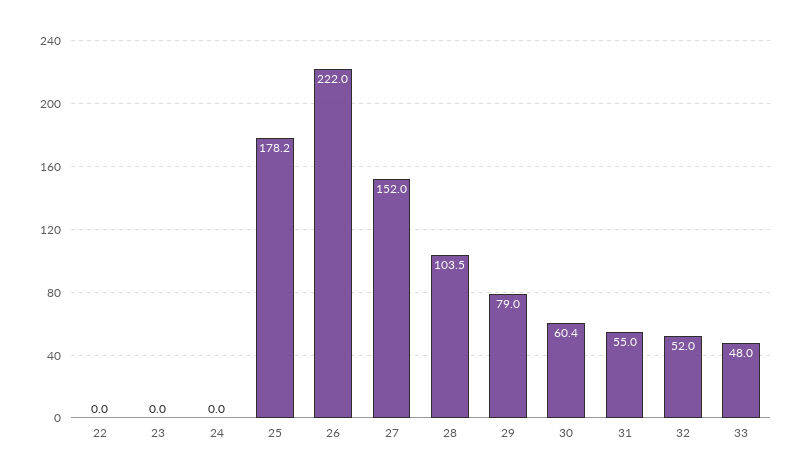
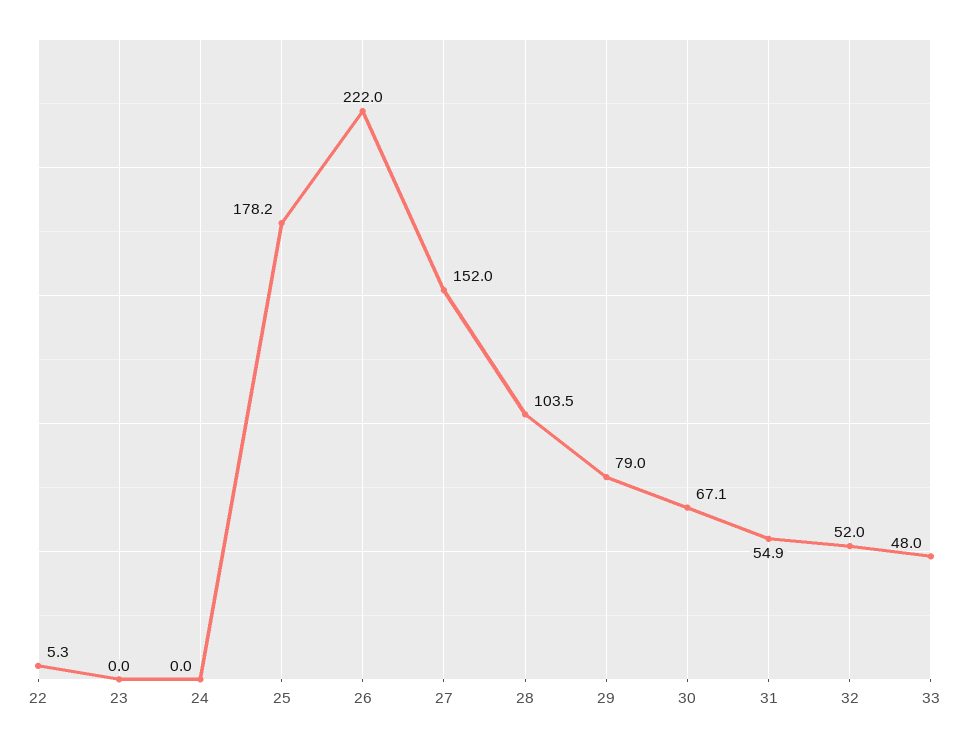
22: 0 -> 5.3
30: 60.4 -> 67.1
31: 55 -> 54.9

